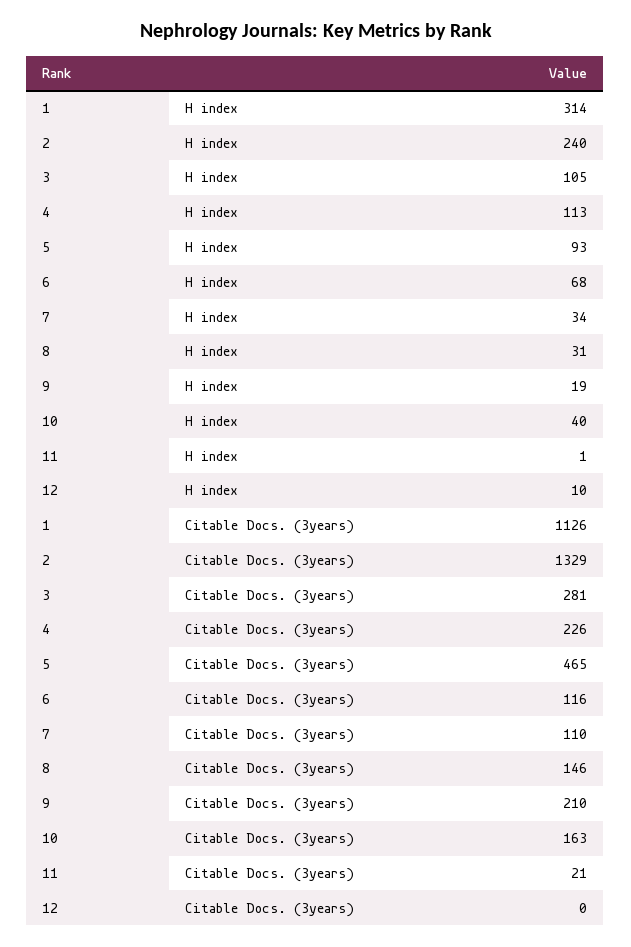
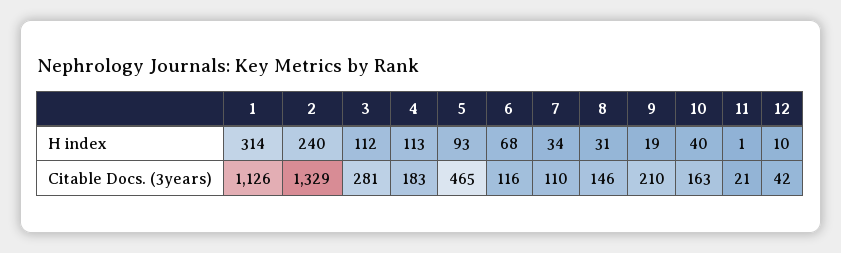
3, H index: 105 -> 112
4, Citable Docs. (3years): 226 -> 183
12, Citable Docs. (3years): 0 -> 42

